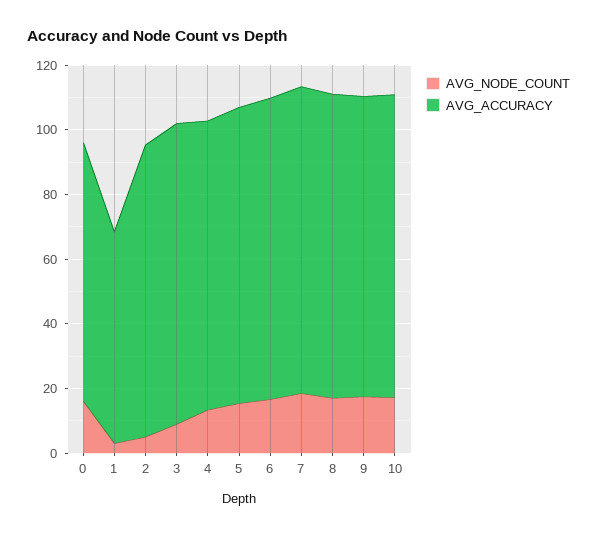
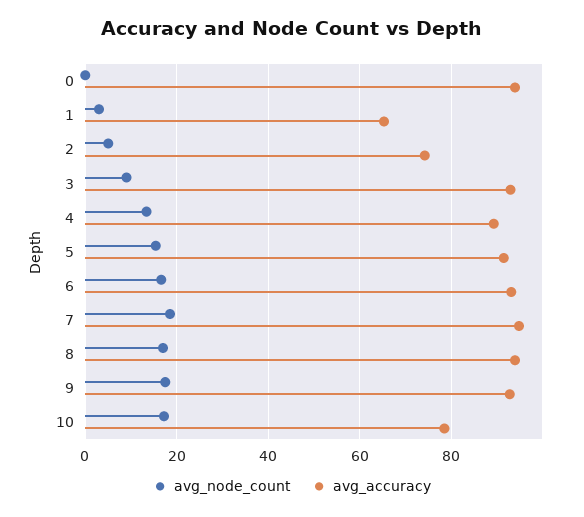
AVG_NODE_COUNT, 0: 15 -> 0
AVG_ACCURACY, 0: 80 -> 94
AVG_ACCURACY, 2: 90 -> 74
AVG_ACCURACY, 10: 95 -> 78

